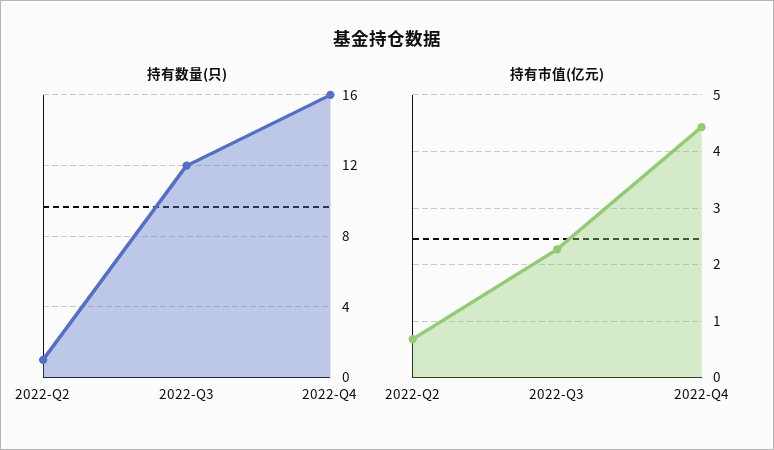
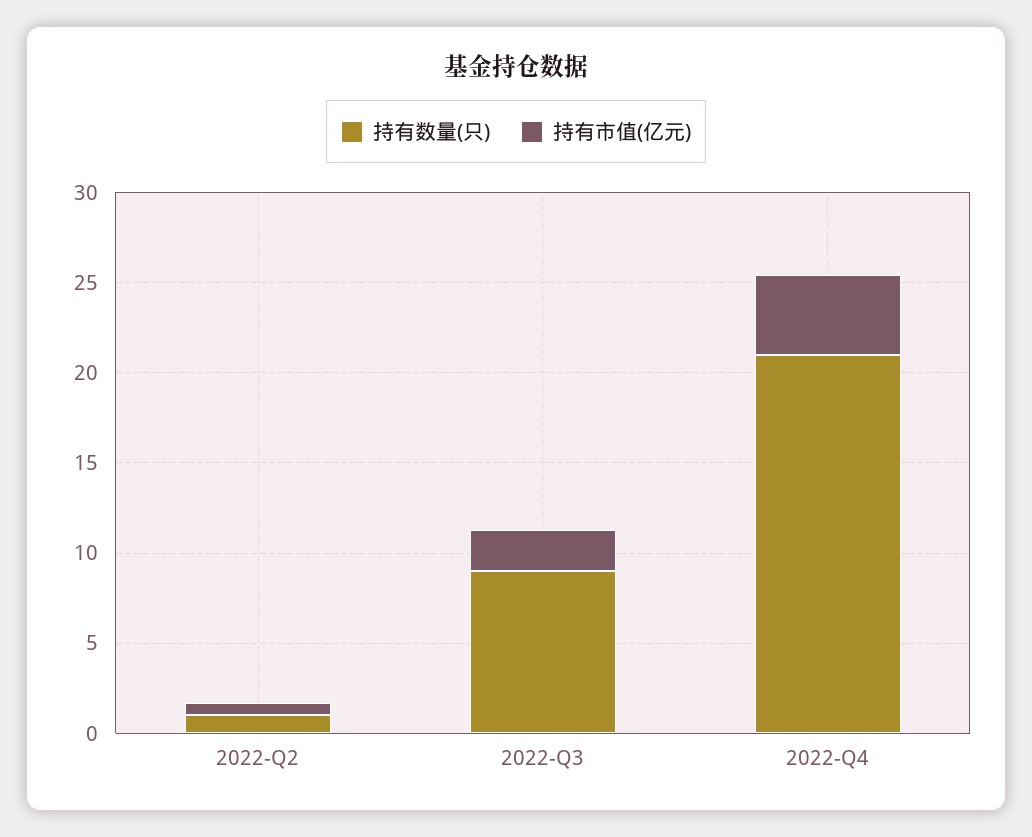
持有数量(只), 2022-Q3: 12 -> 9
持有数量(只), 2022-Q4: 16 -> 21

